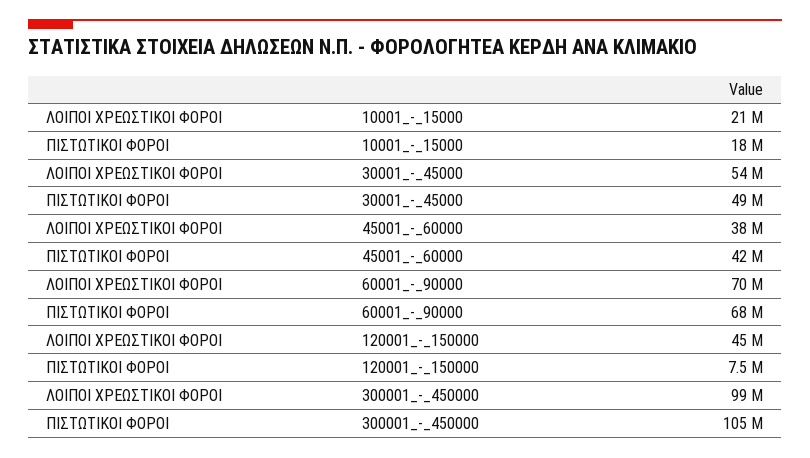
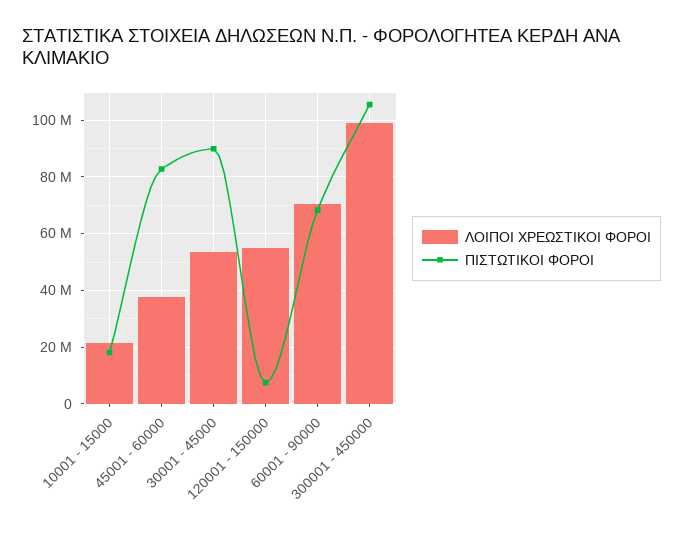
ΠΙΣΤΩΤΙΚΟΙ ΦΟΡΟΙ, 30001_-_45000: 49000000 -> 90000000
ΠΙΣΤΩΤΙΚΟΙ ΦΟΡΟΙ, 45001_-_60000: 42000000 -> 82500000
ΛΟΙΠΟΙ ΧΡΕΩΣΤΙΚΟΙ ΦΟΡΟΙ, 120001_-_150000: 45000000 -> 55000000

